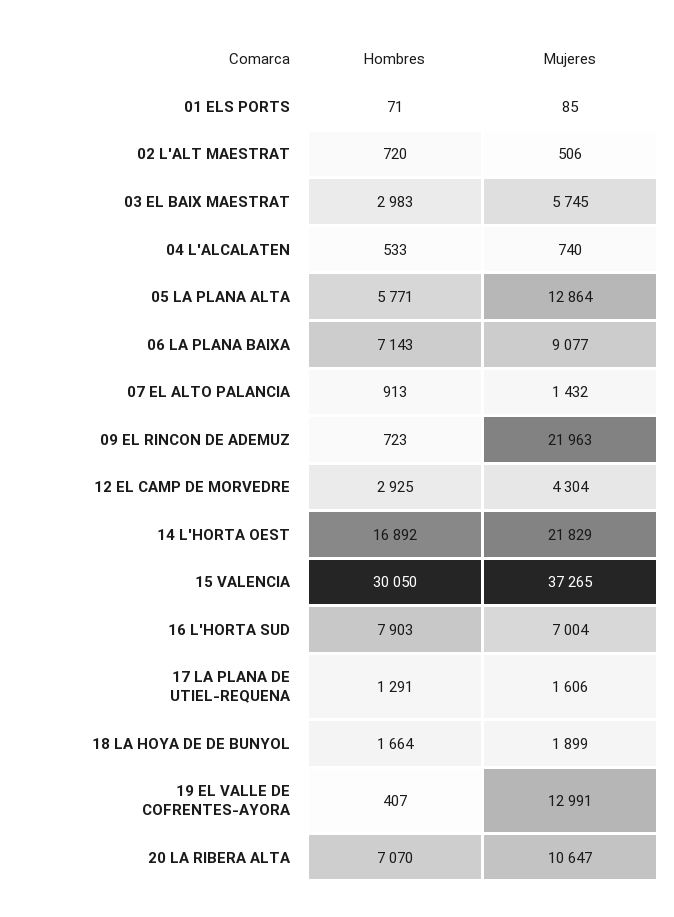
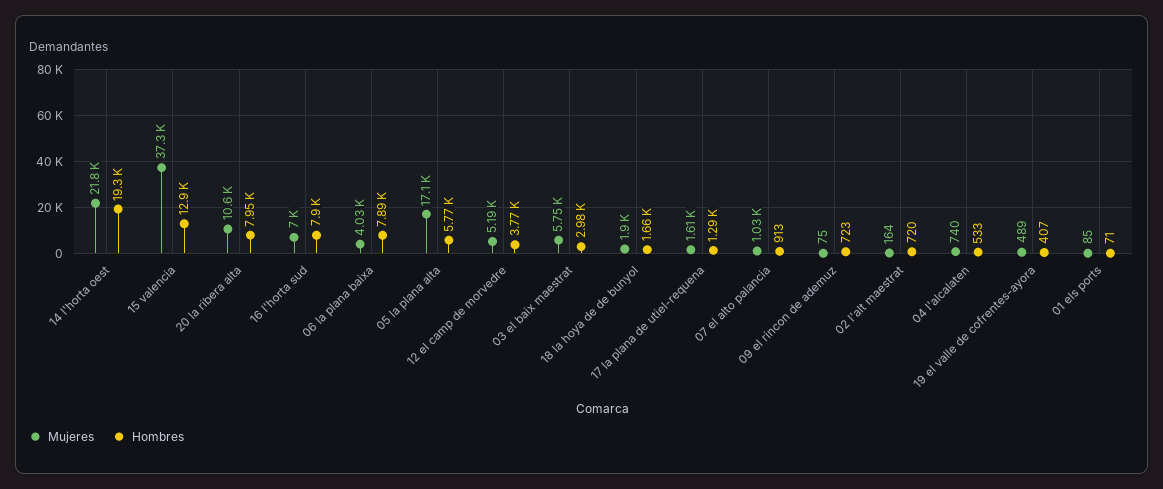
Mujeres, 02 L'ALT MAESTRAT: 506 -> 164
Mujeres, 05 LA PLANA ALTA: 12864 -> 17100
Hombres, 06 LA PLANA BAIXA: 7143 -> 7890
Mujeres, 06 LA PLANA BAIXA: 9077 -> 4030
Mujeres, 07 EL ALTO PALANCIA: 1432 -> 1030
Mujeres, 09 EL RINCON DE ADEMUZ: 21963 -> 75
Hombres, 12 EL CAMP DE MORVEDRE: 2925 -> 3770
Mujeres, 12 EL CAMP DE MORVEDRE: 4304 -> 5190
Hombres, 14 L'HORTA OEST: 16892 -> 19300
Hombres, 15 VALENCIA: 30050 -> 12900
Mujeres, 19 EL VALLE DE COFRENTES-AYORA: 12991 -> 489
Hombres, 20 LA RIBERA ALTA: 7070 -> 7950

